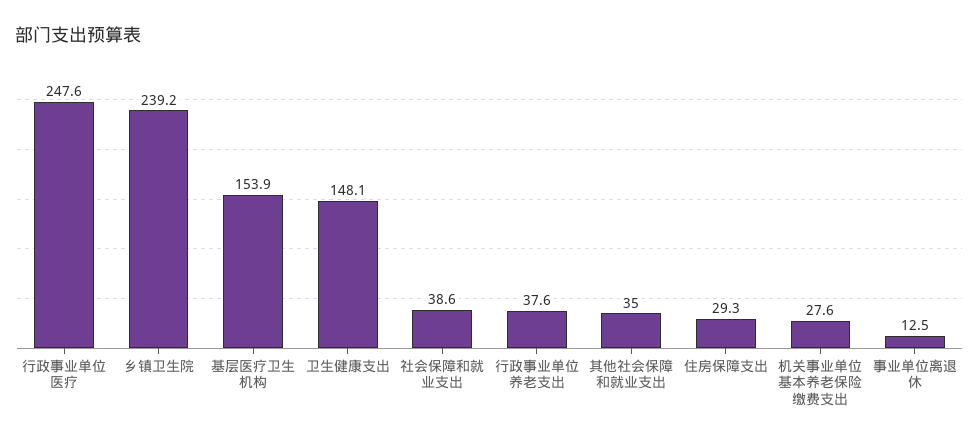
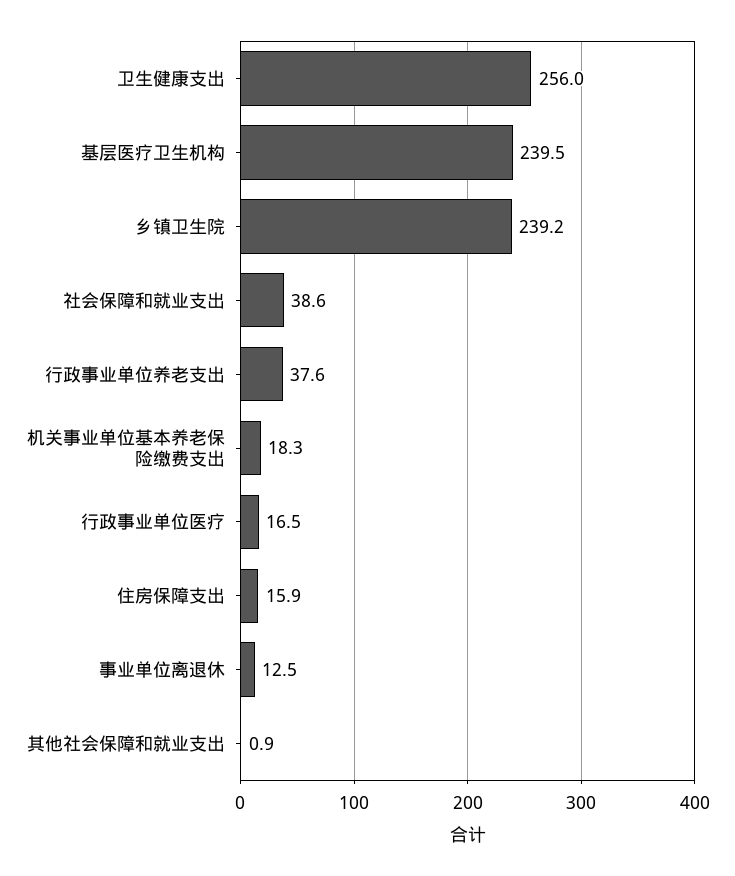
行政事业单位医疗: 247.6 -> 16.5
基层医疗卫生机构: 153.9 -> 239.5
卫生健康支出: 148.1 -> 256
其他社会保障和就业支出: 35 -> 0.9
住房保障支出: 29.3 -> 15.9
机关事业单位基本养老保险缴费支出: 27.6 -> 18.3

